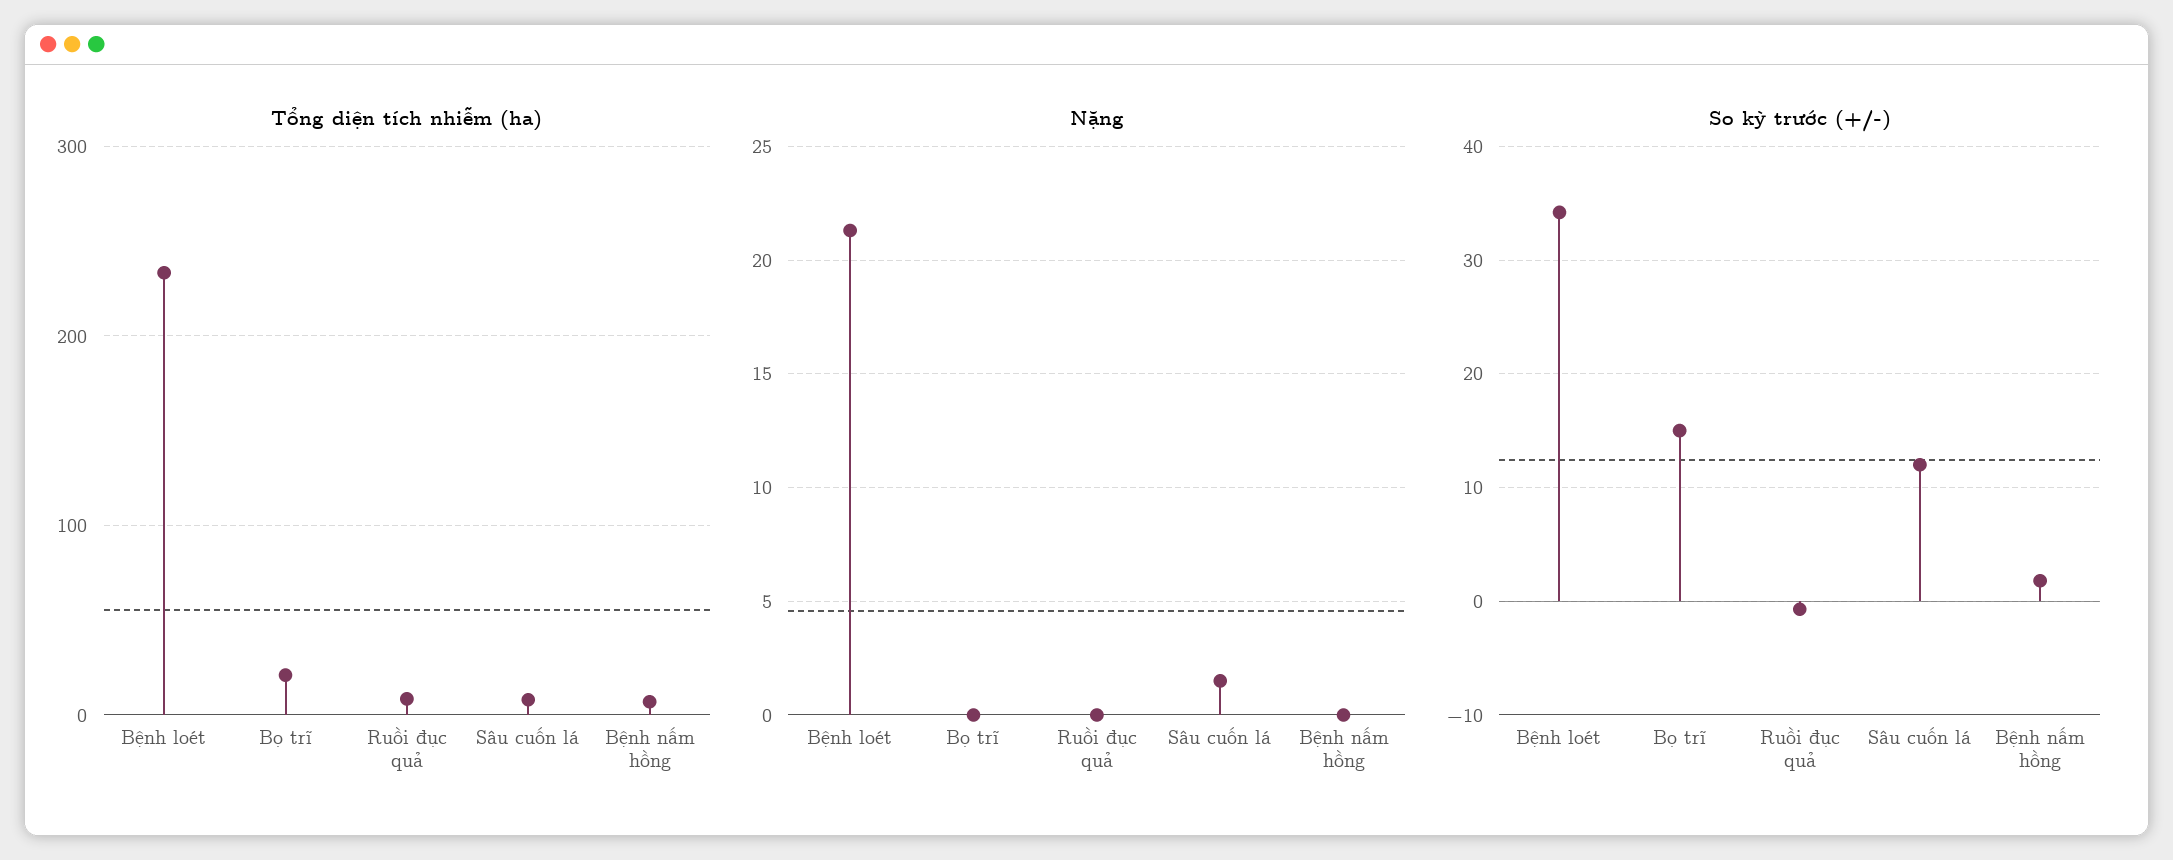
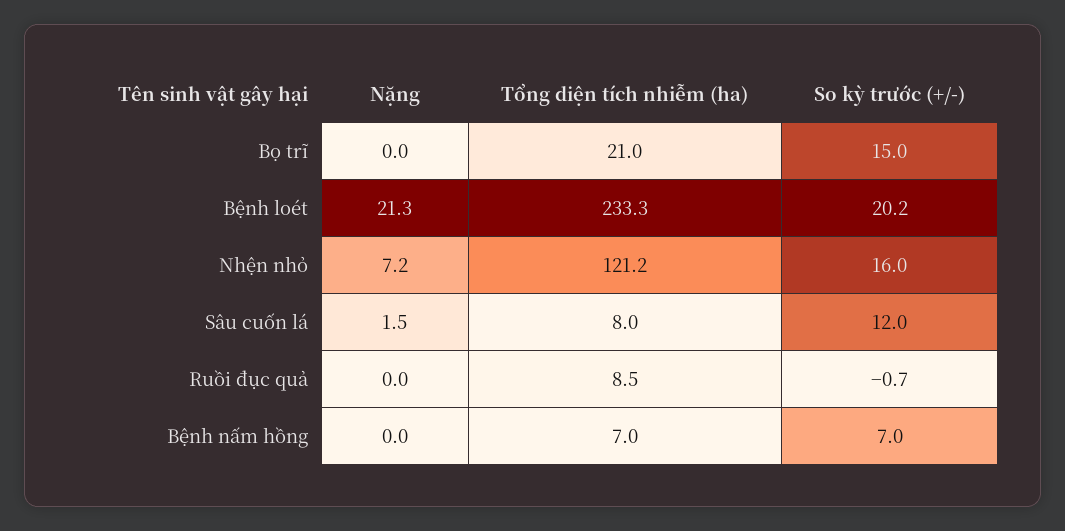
So kỳ trước (+/-), Bệnh loét: 34 -> 20.2
So kỳ trước (+/-), Bệnh nấm hồng: 2 -> 7
Nặng, Nhện nhỏ: none -> 7.2
Tổng diện tích nhiễm (ha), Nhện nhỏ: none -> 121.2
So kỳ trước (+/-), Nhện nhỏ: none -> 16

